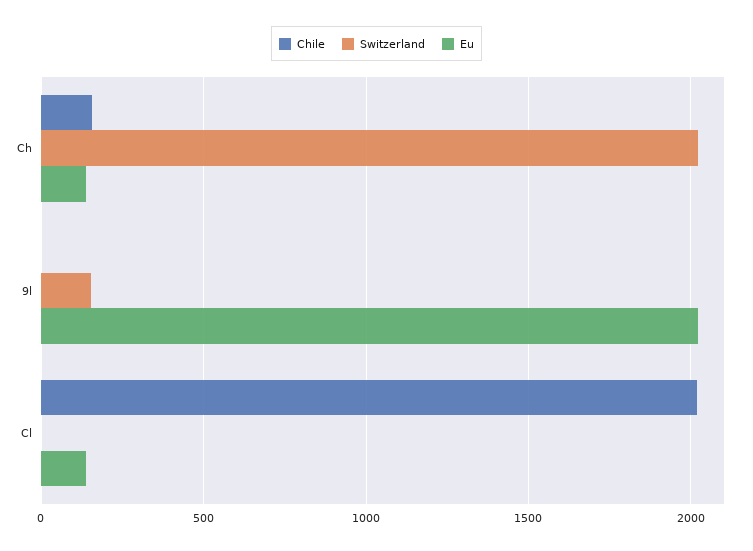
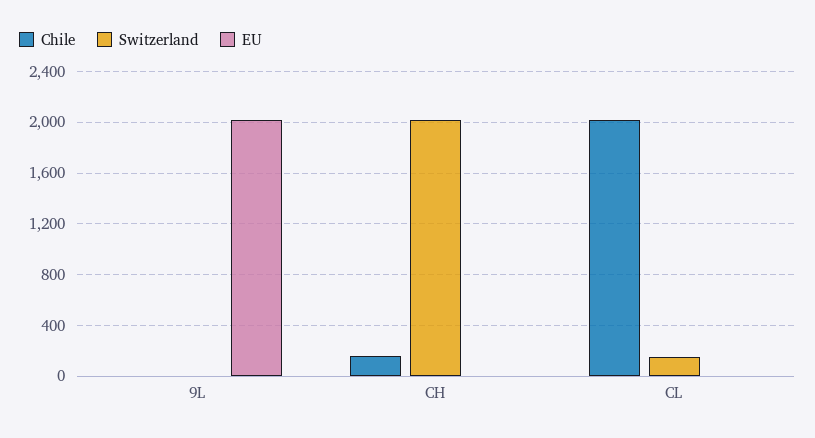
Eu, Ch: 150 -> 0
Switzerland, 9l: 150 -> 0
Switzerland, Cl: 0 -> 150
Eu, Cl: 150 -> 0

